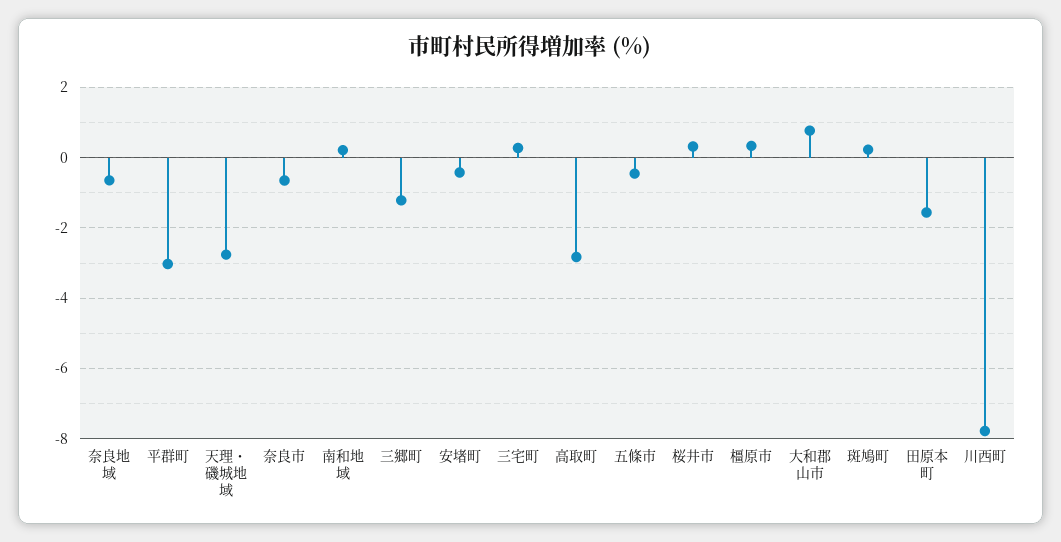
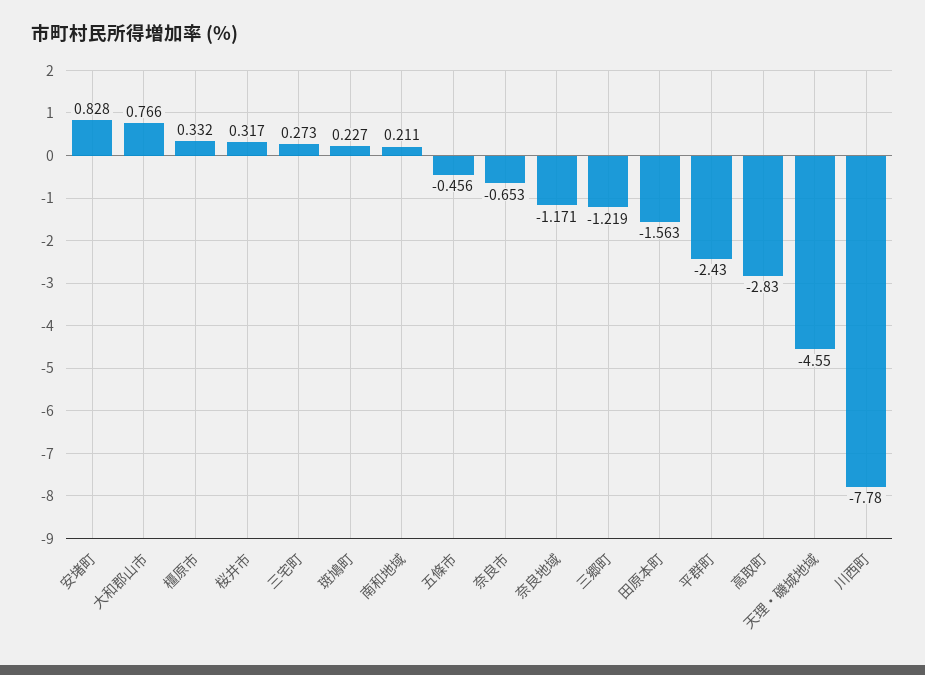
奈良地域: -0.6 -> -1.171
平群町: -3 -> -2.43
天理・磯城地域: -2.8 -> -4.55
安堵町: -0.4 -> 0.828

